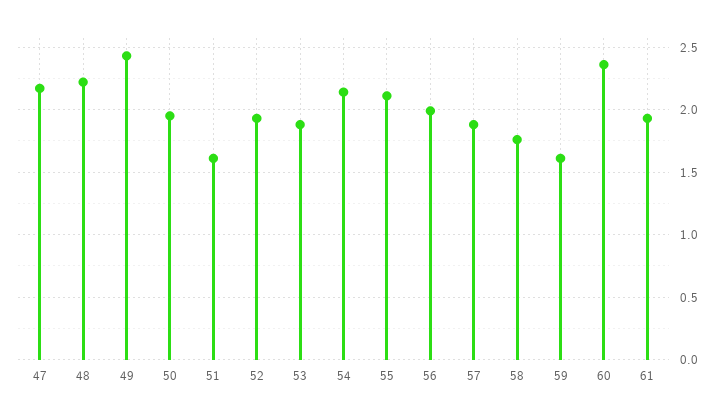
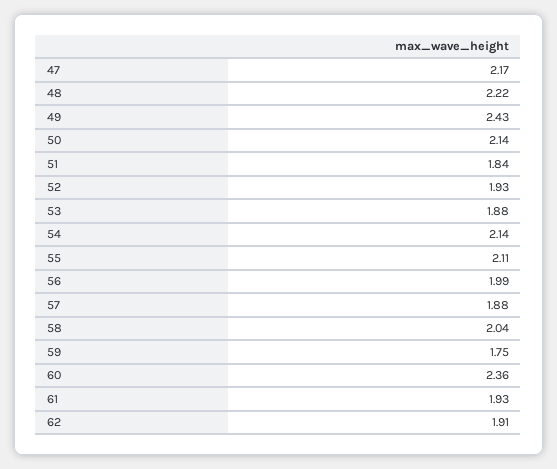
50: 1.95 -> 2.14
51: 1.6 -> 1.84
58: 1.75 -> 2.04
59: 1.6 -> 1.75
62: none -> 1.91

